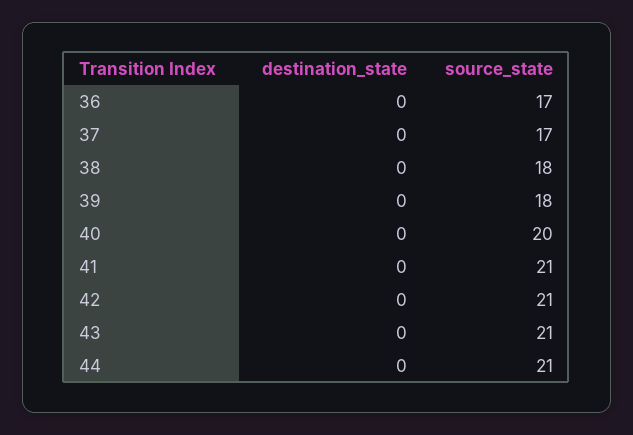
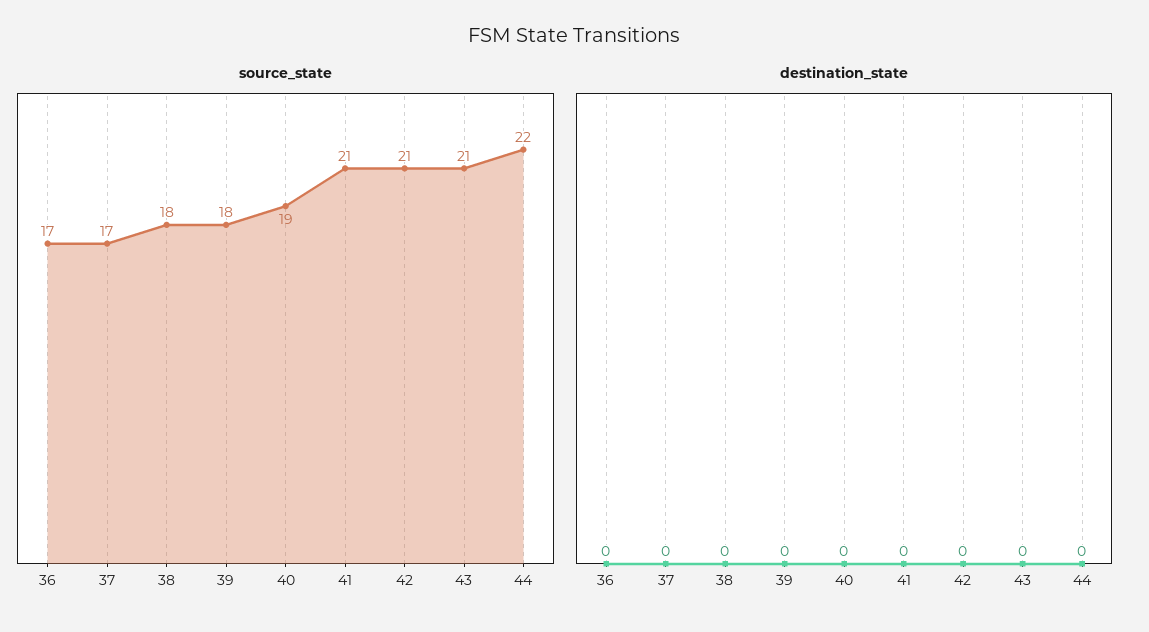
source_state, 40: 20 -> 19
source_state, 44: 21 -> 22

